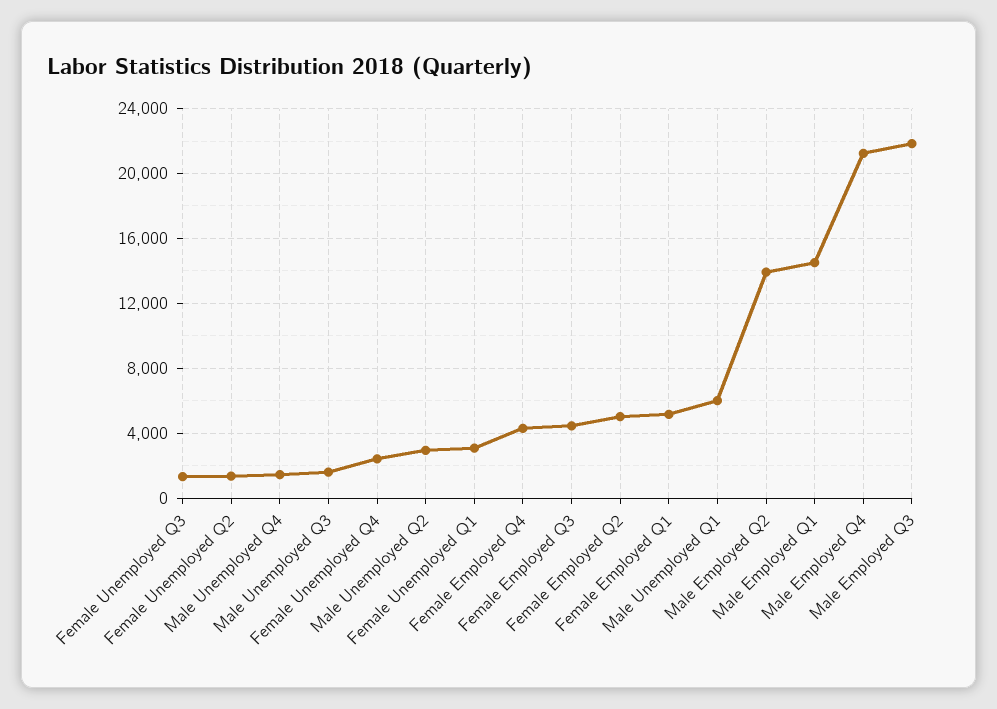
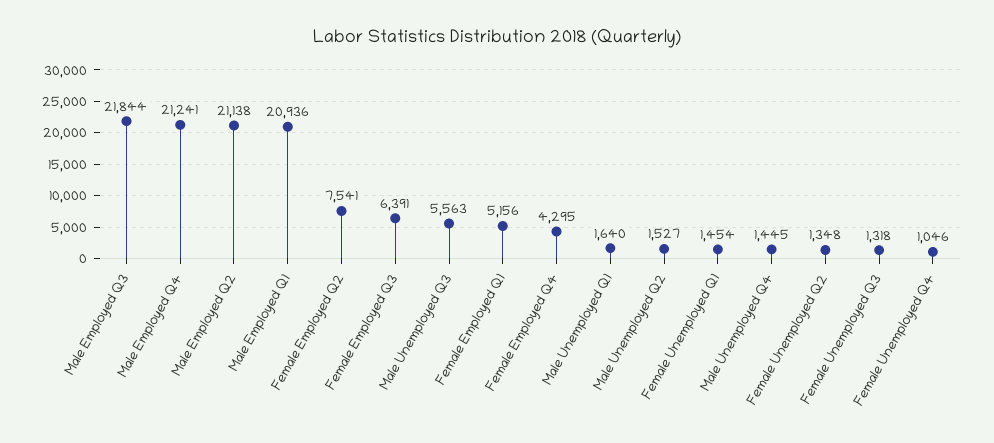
Male Unemployed Q3: 1500 -> 5563
Female Unemployed Q4: 2500 -> 1046
Male Unemployed Q2: 3000 -> 1527
Female Unemployed Q1: 3000 -> 1454
Female Employed Q3: 4500 -> 6391
Female Employed Q2: 5000 -> 7541
Male Unemployed Q1: 6000 -> 1640
Male Employed Q2: 14000 -> 21138
Male Employed Q1: 14500 -> 20936

